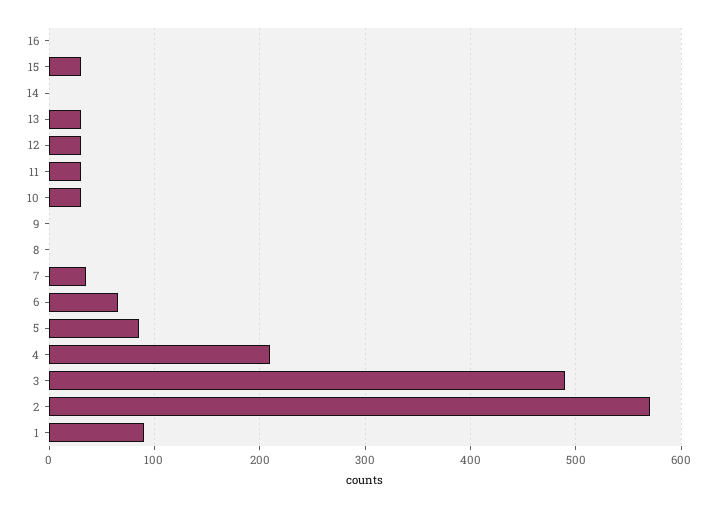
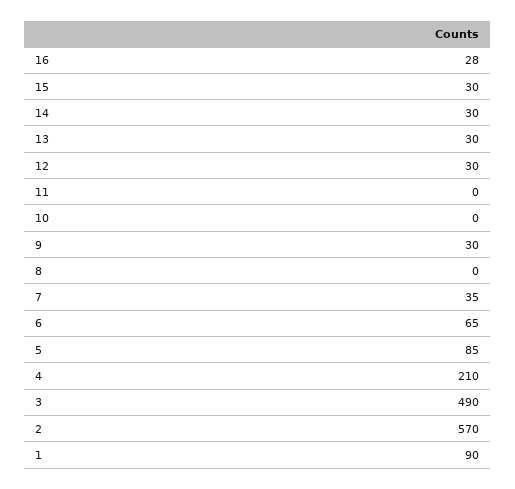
16: 0 -> 28
14: 0 -> 30
11: 30 -> 0
10: 30 -> 0
9: 0 -> 30

